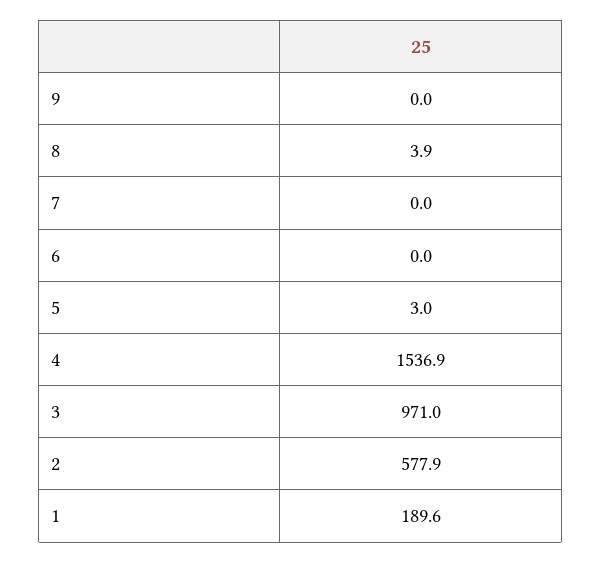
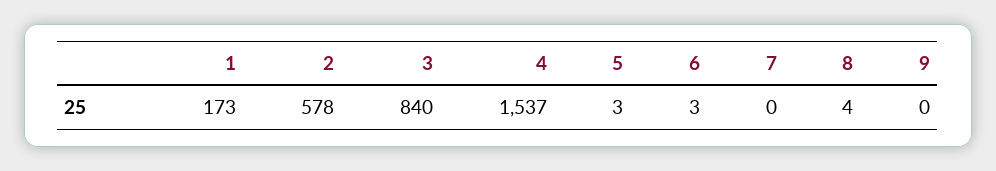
6: 0 -> 3
3: 971 -> 840
1: 189.6 -> 173

